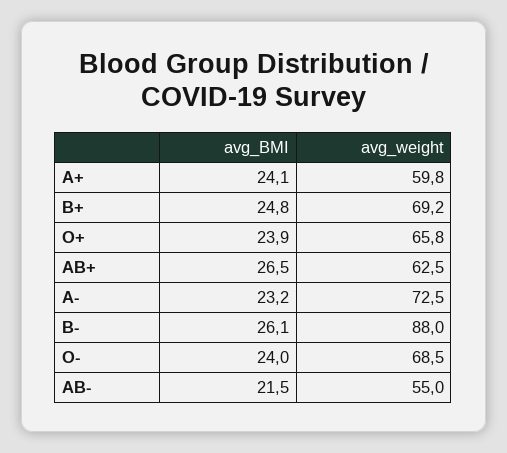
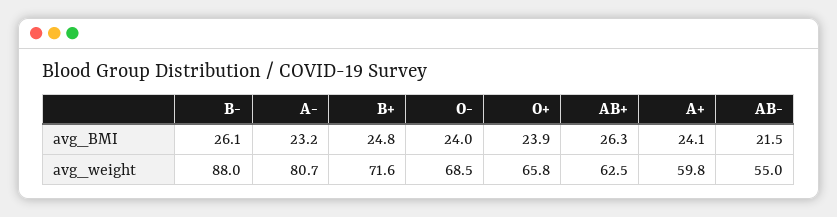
avg_weight, B+: 69.2 -> 71.6
avg_BMI, AB+: 26.5 -> 26.3
avg_weight, A-: 72.5 -> 80.7

